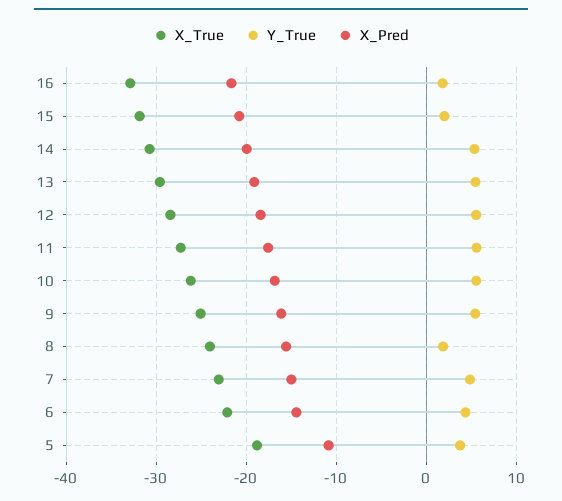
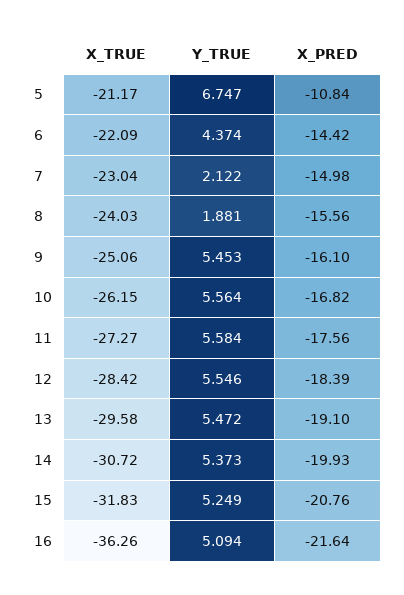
X_True, 16: -33 -> -36.26
Y_True, 16: 2 -> 5.094
Y_True, 15: 2 -> 5.249
Y_True, 7: 5 -> 2.122
X_True, 5: -19 -> -21.17
Y_True, 5: 4 -> 6.747

